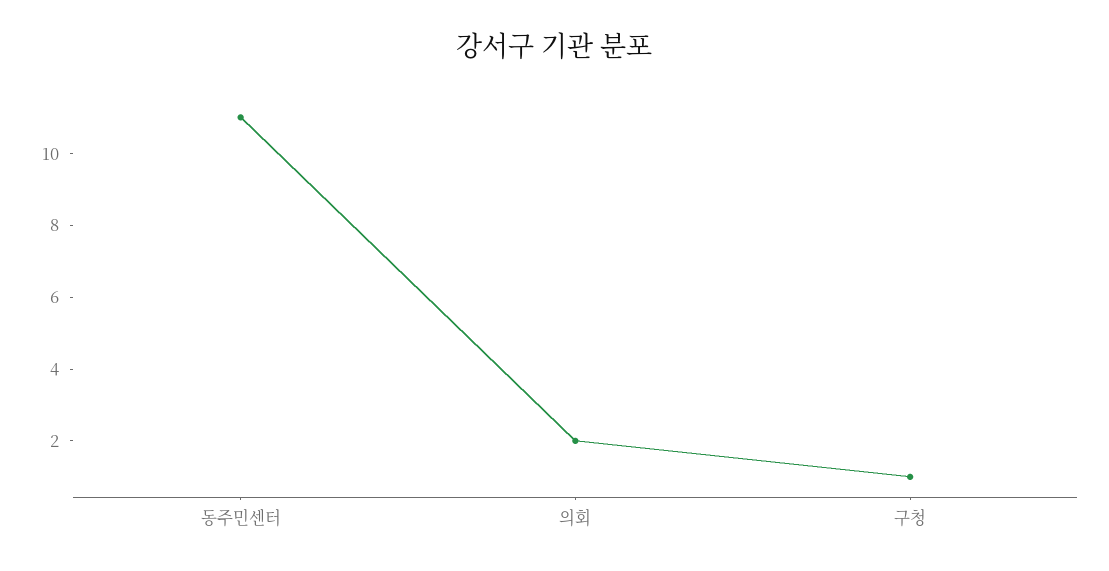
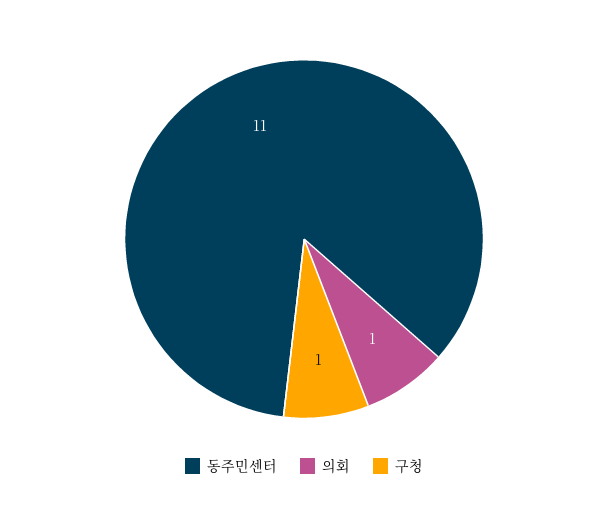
의회: 2 -> 1

